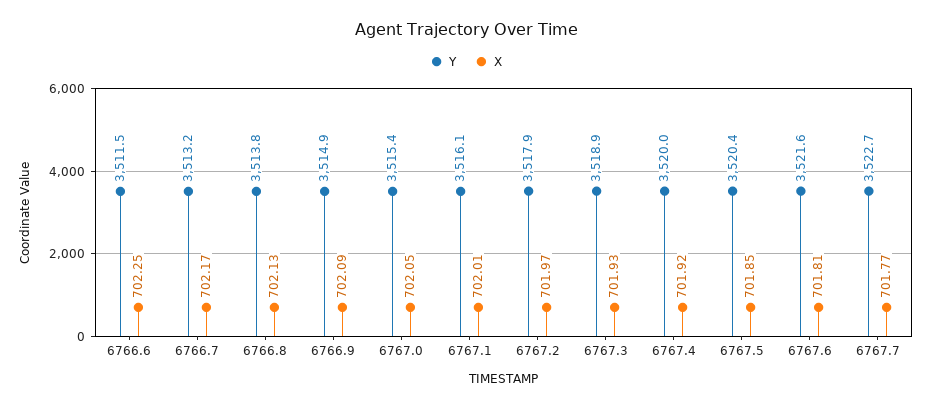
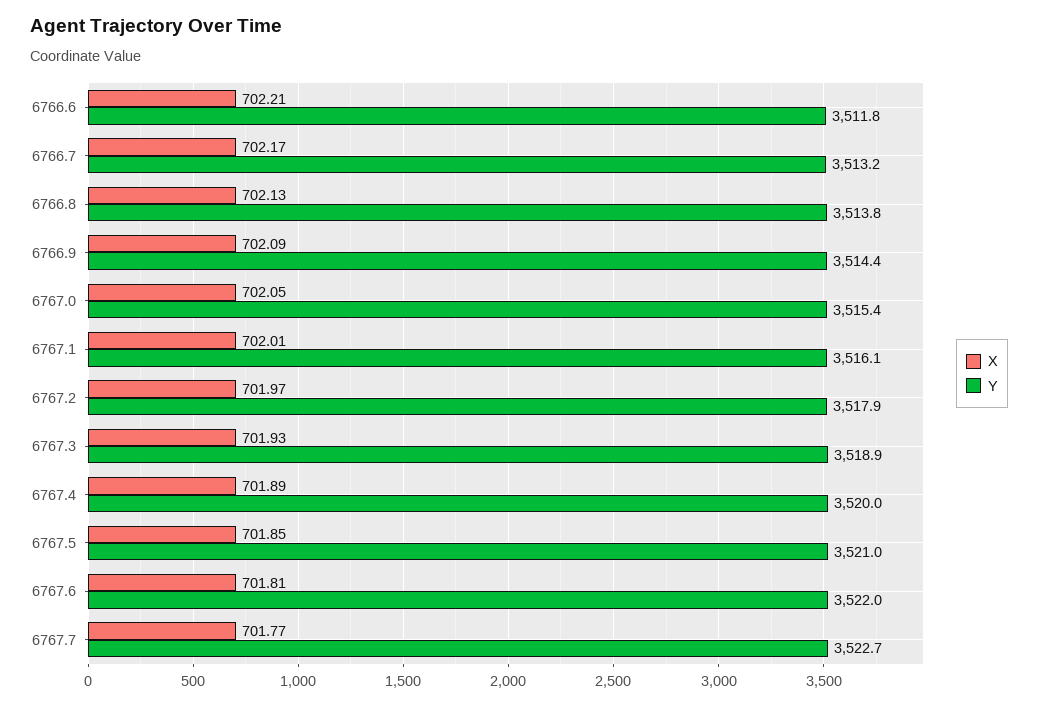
Y, 6766.6: 3511.5 -> 3511.8
X, 6766.6: 702.25 -> 702.21
Y, 6766.9: 3514.9 -> 3514.4
X, 6767.4: 701.92 -> 701.89
Y, 6767.5: 3520.4 -> 3521
Y, 6767.6: 3521.6 -> 3522

